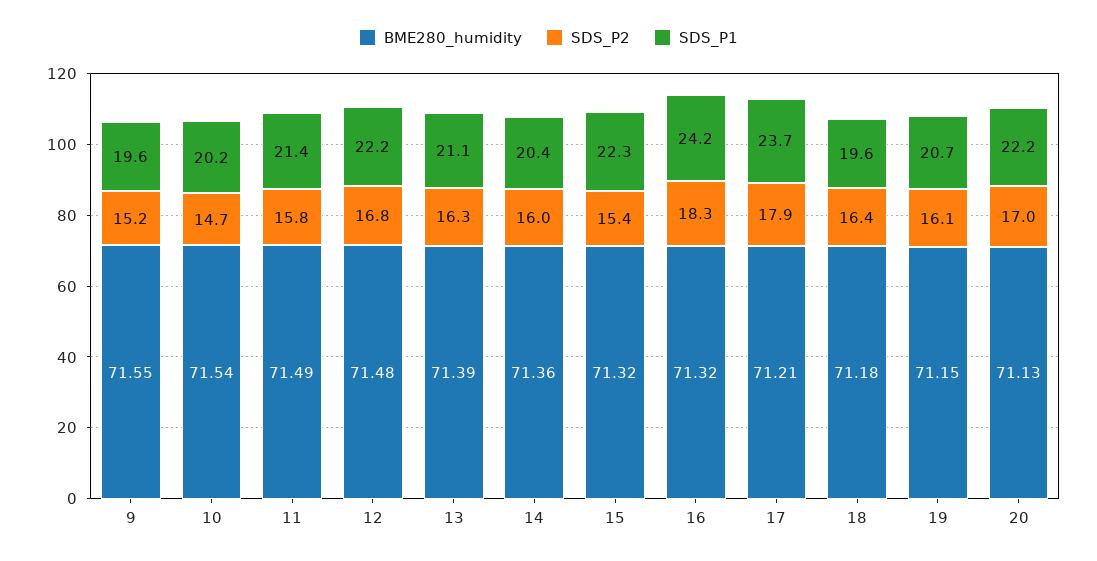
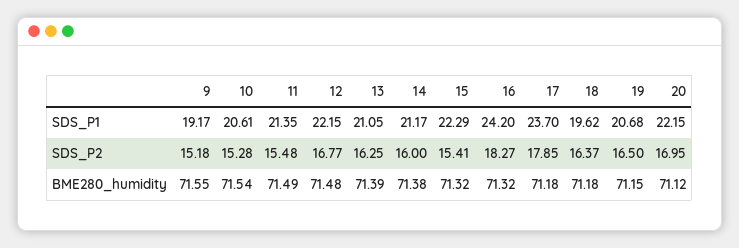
SDS_P1, 9: 19.6 -> 19.17
SDS_P2, 10: 14.7 -> 15.28
SDS_P1, 10: 20.2 -> 20.61
SDS_P2, 11: 15.8 -> 15.48
BME280_humidity, 14: 71.36 -> 71.38
SDS_P1, 14: 20.4 -> 21.17
BME280_humidity, 17: 71.21 -> 71.18
SDS_P2, 19: 16.1 -> 16.5
BME280_humidity, 20: 71.13 -> 71.12

